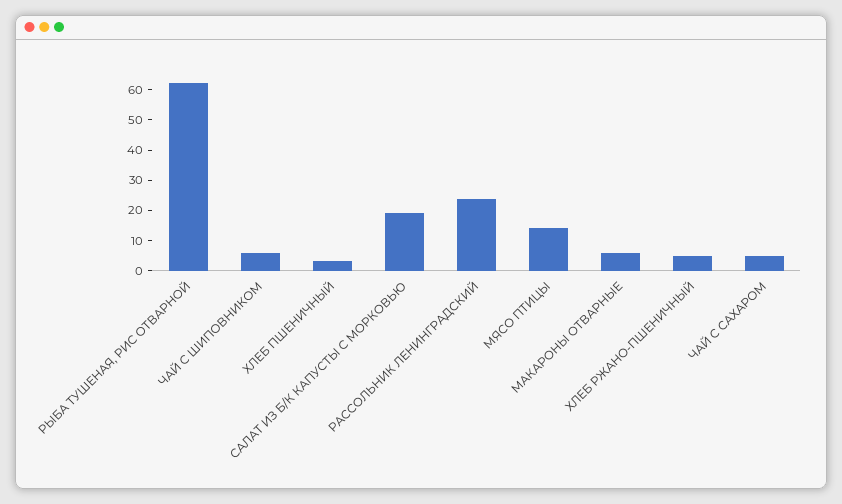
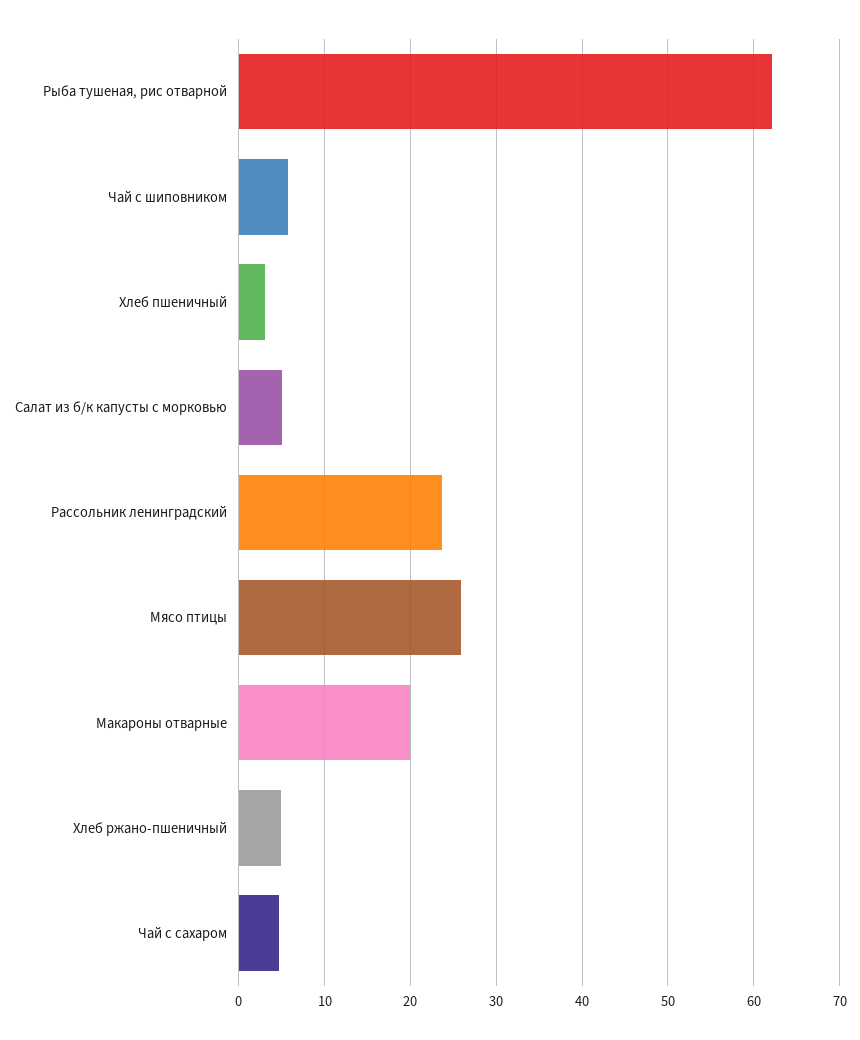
САЛАТ ИЗ Б/К КАПУСТЫ С МОРКОВЬЮ: 20 -> 5
МЯСО ПТИЦЫ: 15 -> 26
МАКАРОНЫ ОТВАРНЫЕ: 5 -> 20

